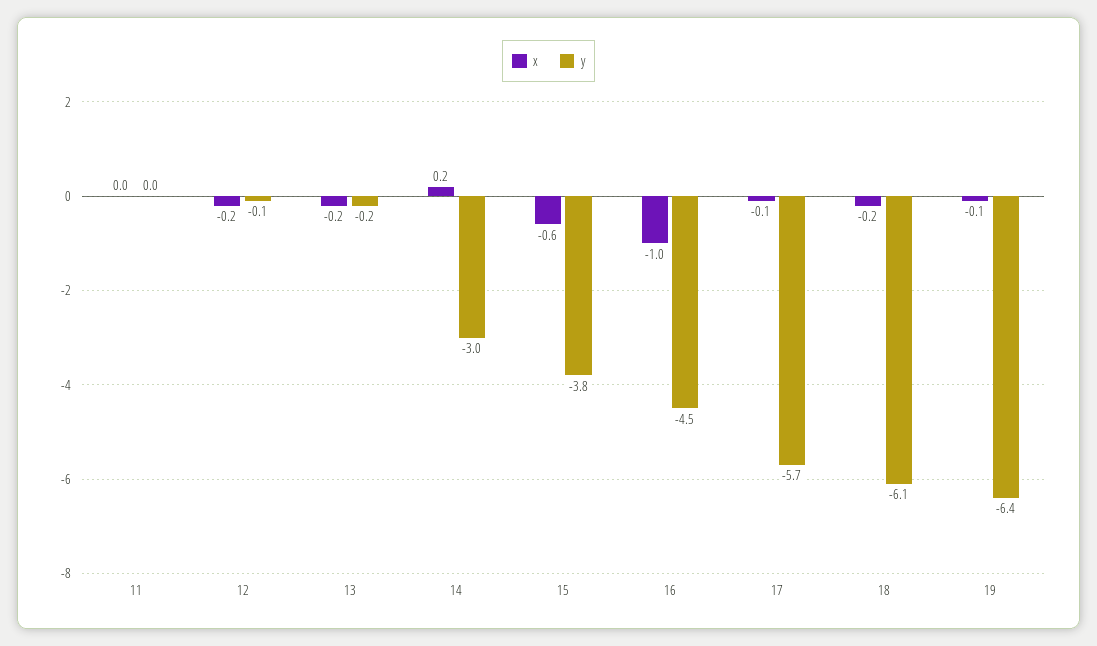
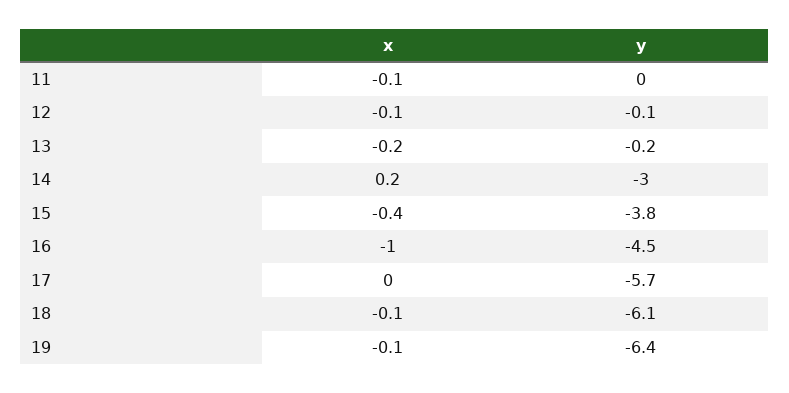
x, 11: 0 -> -0.1
x, 12: -0.2 -> -0.1
x, 15: -0.6 -> -0.4
x, 17: -0.1 -> 0
x, 18: -0.2 -> -0.1

